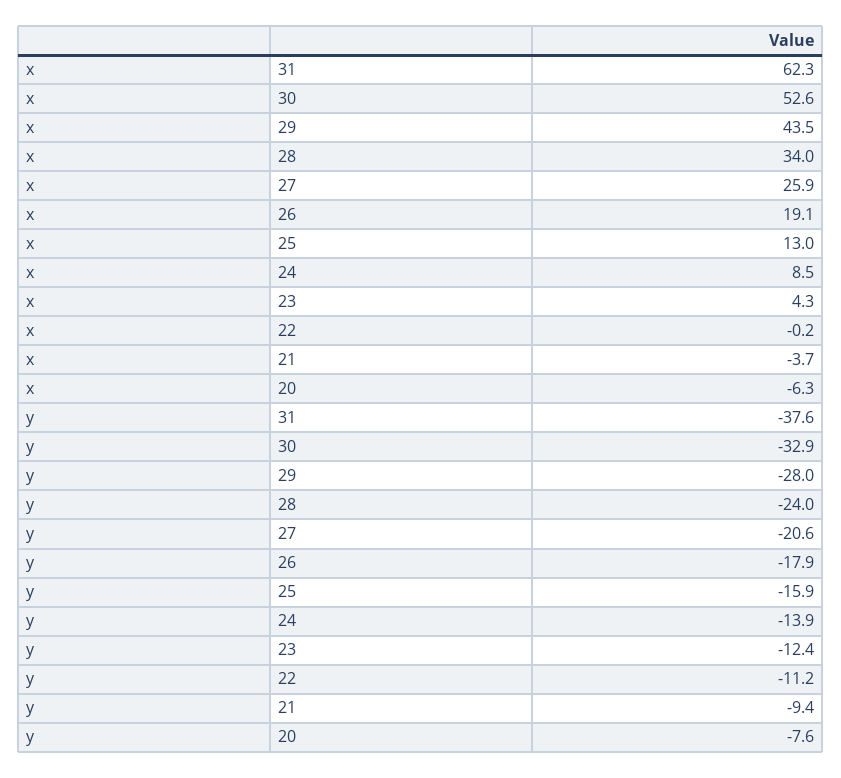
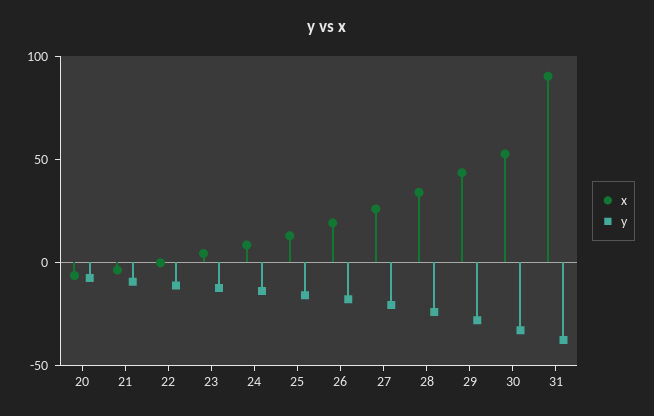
x, 31: 62.3 -> 90

